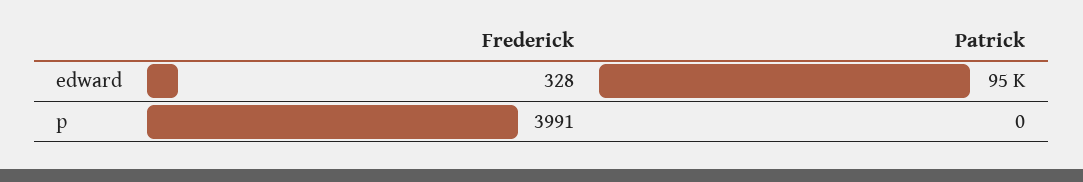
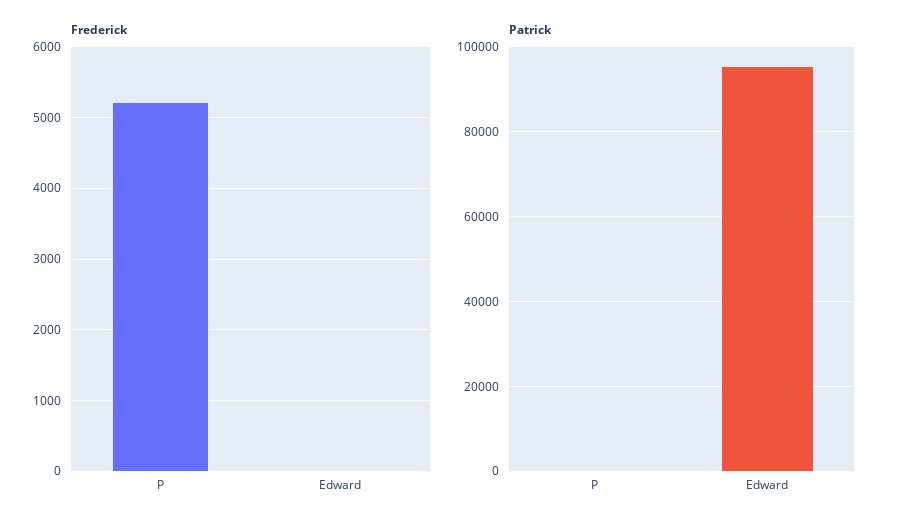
Frederick, edward: 328 -> 0
Frederick, p: 3991 -> 5200

